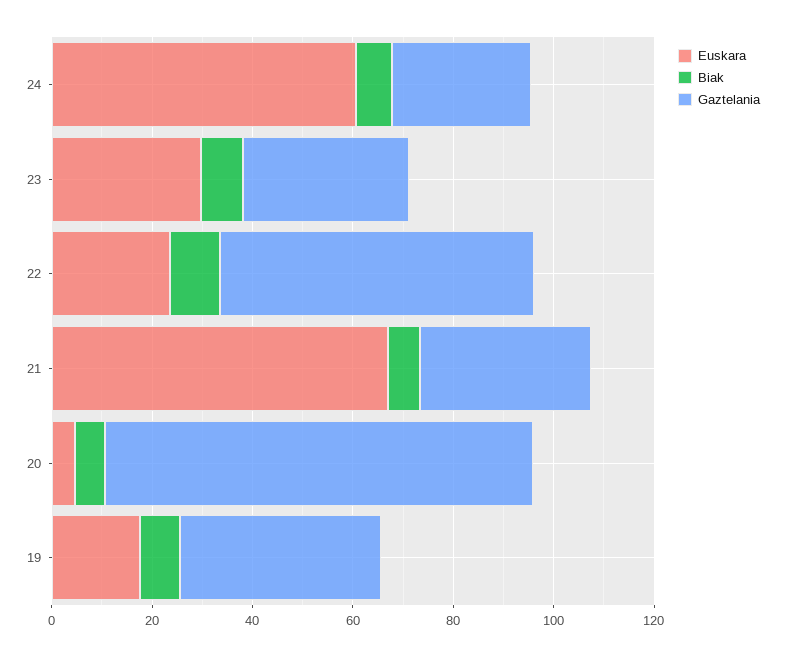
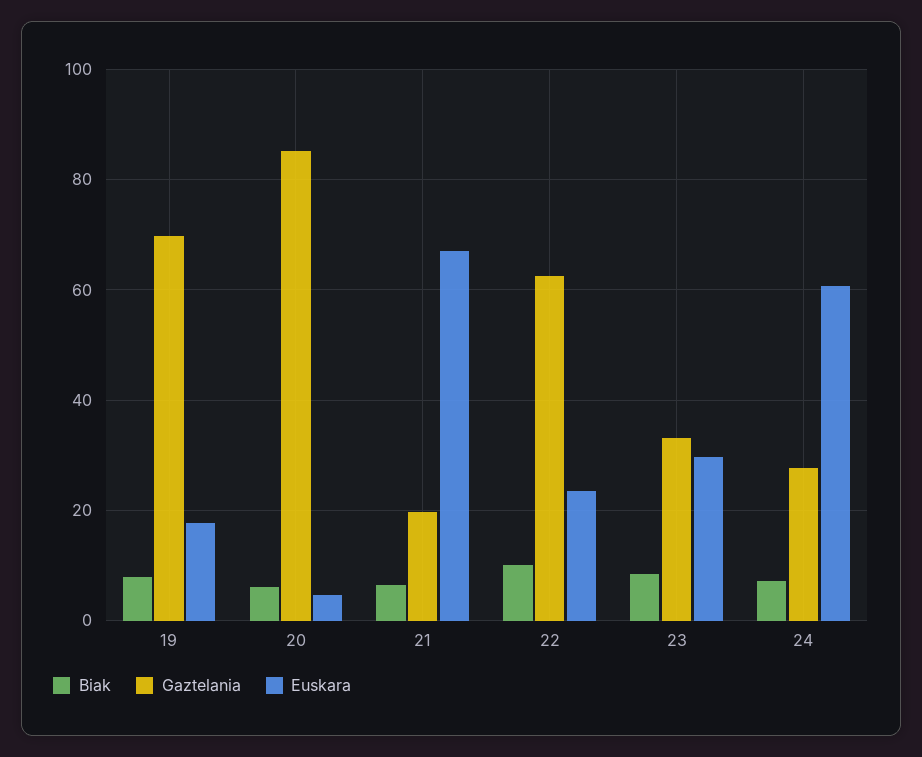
Gaztelania, 21: 35 -> 20
Gaztelania, 19: 40 -> 70

